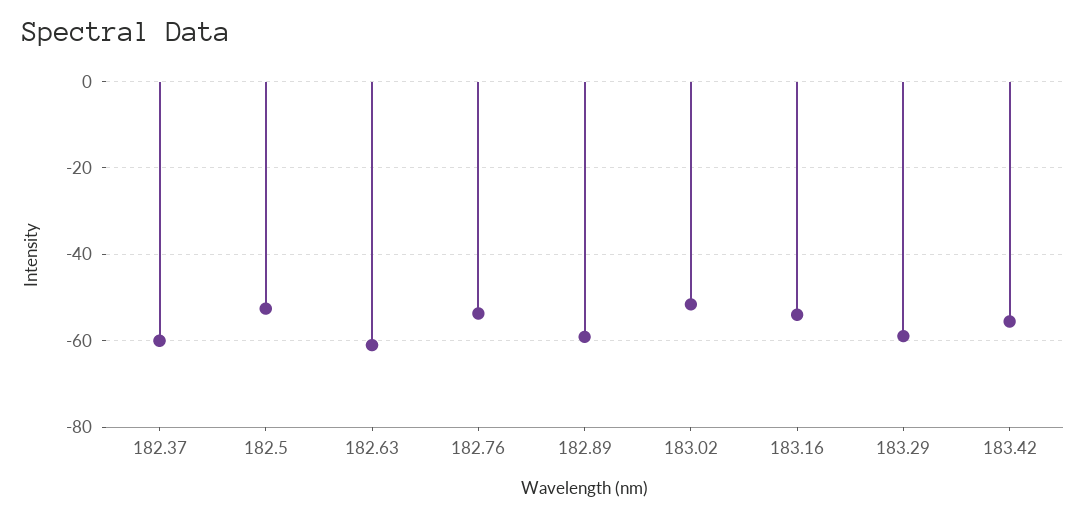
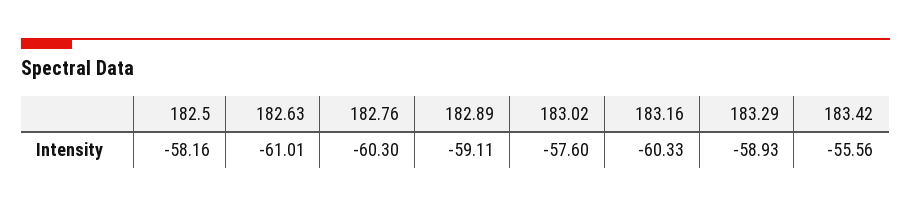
182.37: -60 -> none
182.5: -52 -> -58.16
182.76: -54 -> -60.3
183.02: -52 -> -57.6
183.16: -54 -> -60.33

